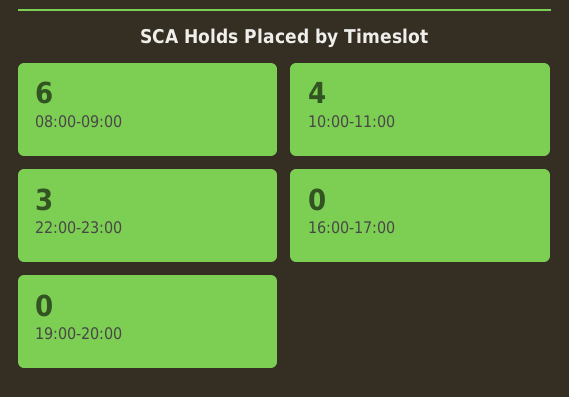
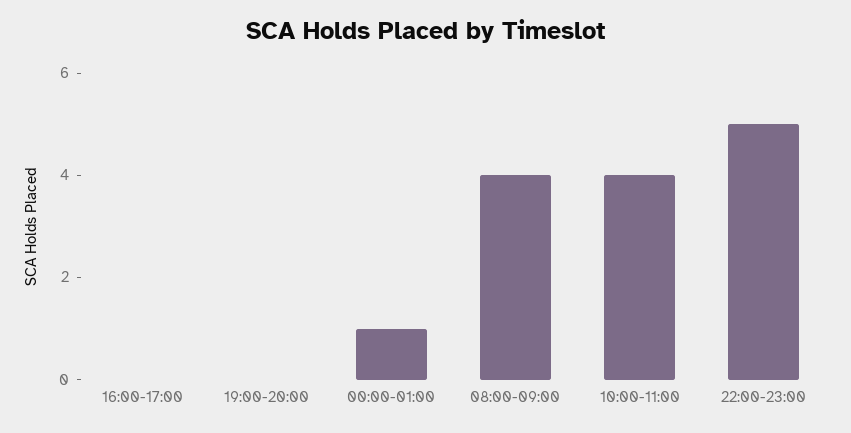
08:00-09:00: 6 -> 4
22:00-23:00: 3 -> 5
00:00-01:00: none -> 1

